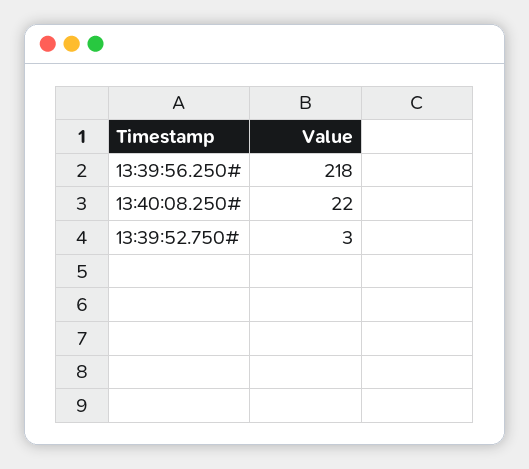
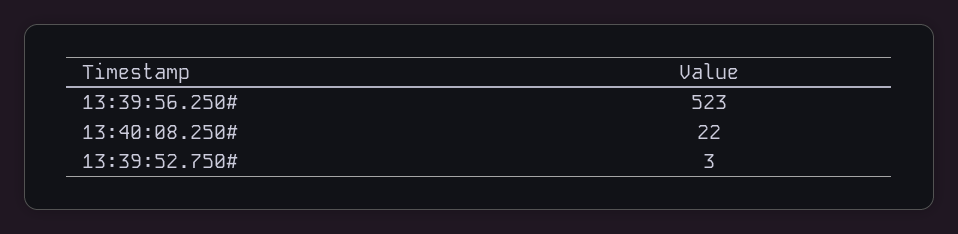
13:39:56.250#: 218 -> 523

